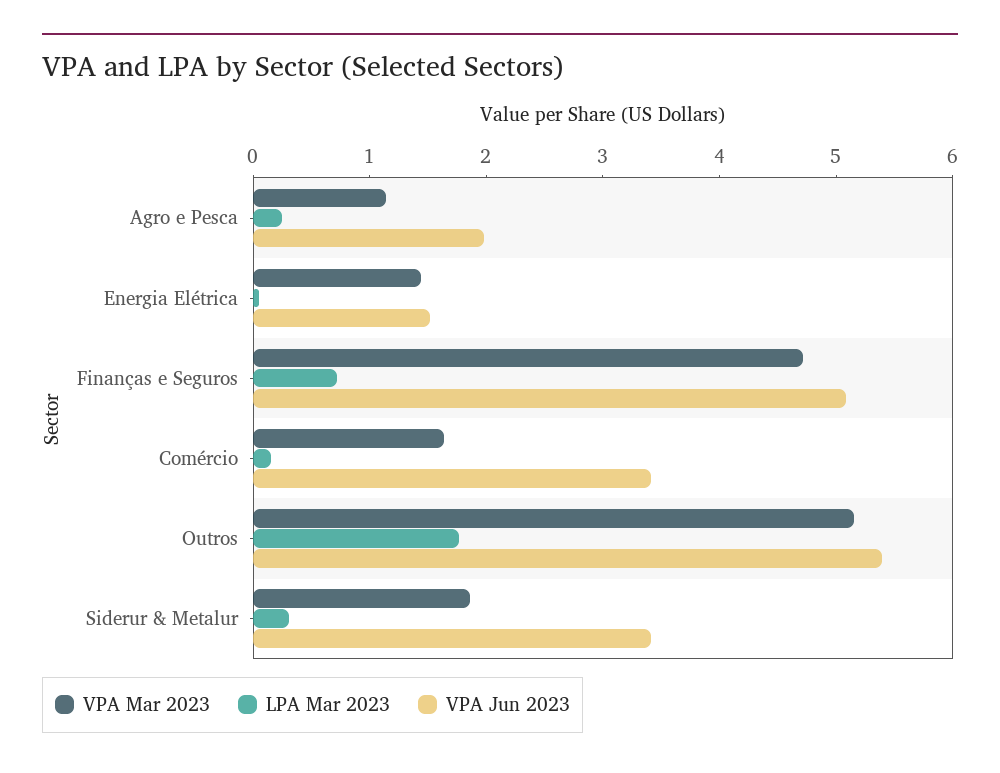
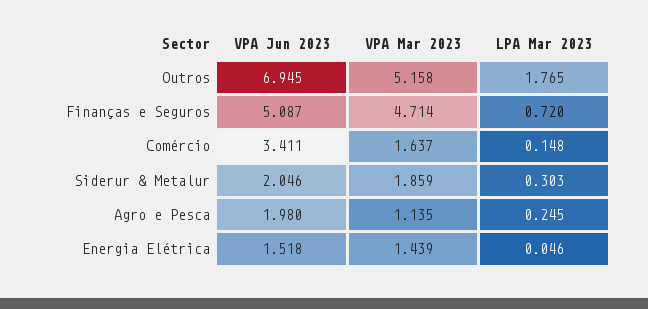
VPA Jun 2023, Outros: 5.4 -> 6.945
VPA Jun 2023, Siderur & Metalur: 3.4 -> 2.046

